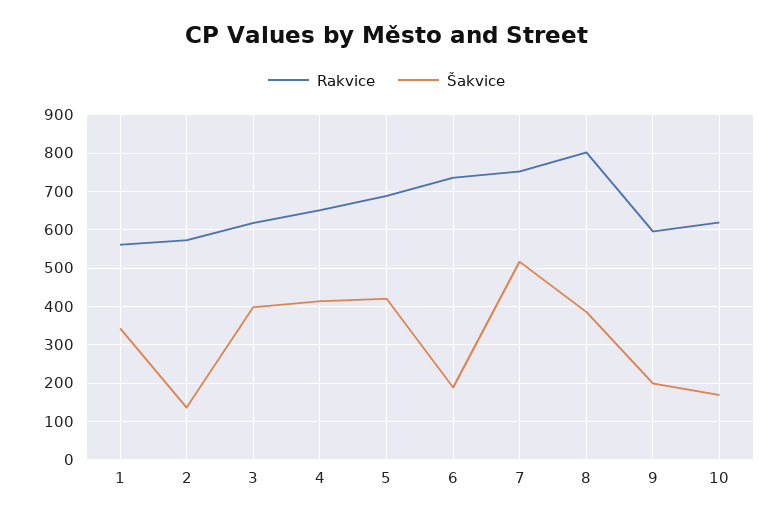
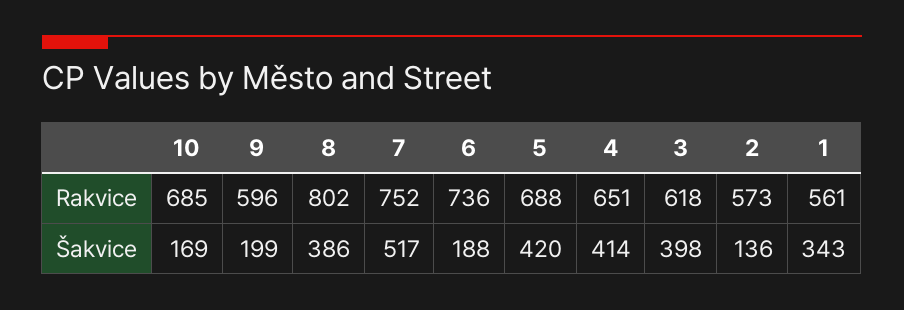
Rakvice, 10: 620 -> 685

